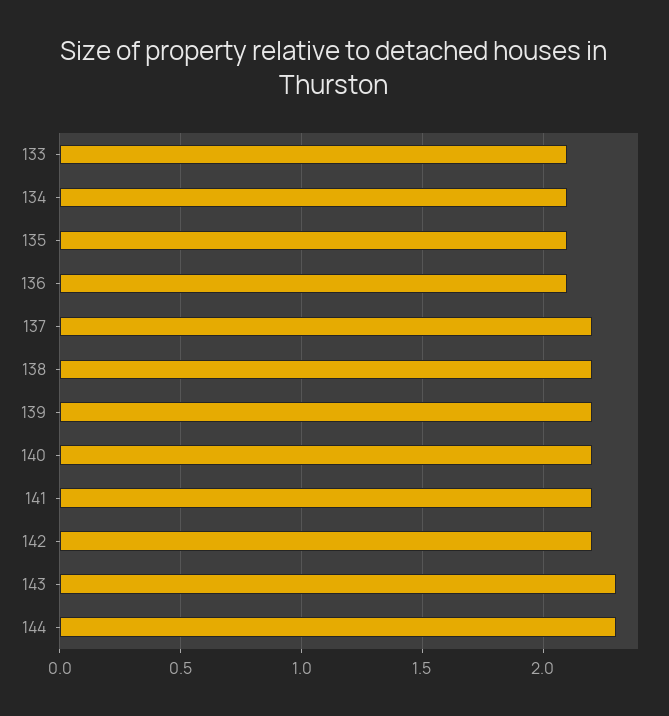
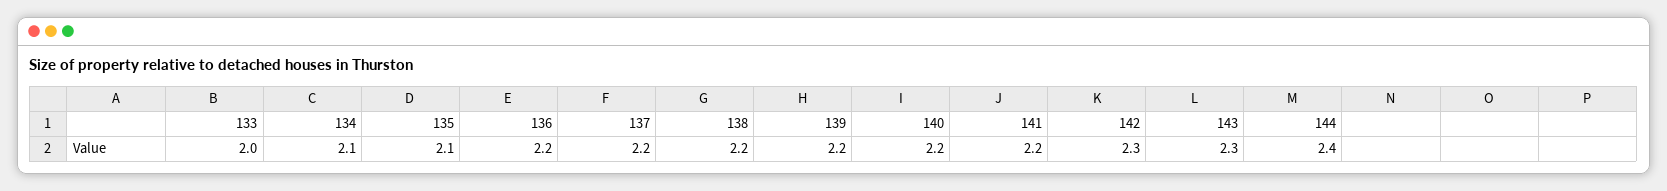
133: 2.1 -> 2
136: 2.1 -> 2.2
142: 2.2 -> 2.3
144: 2.3 -> 2.4

